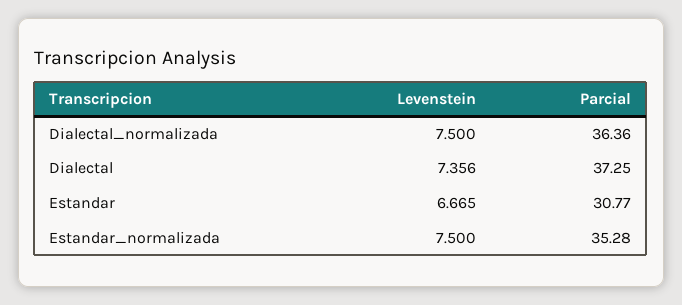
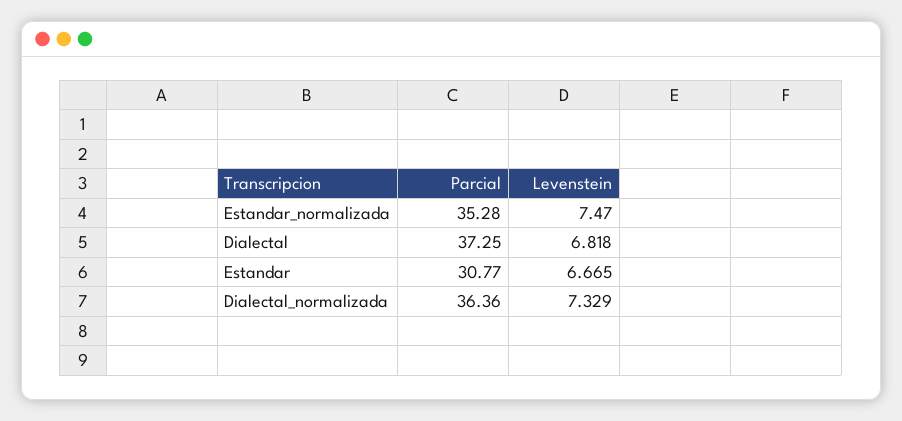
Levenstein, Dialectal_normalizada: 7.5 -> 7.329
Levenstein, Dialectal: 7.356 -> 6.818
Levenstein, Estandar_normalizada: 7.5 -> 7.47

